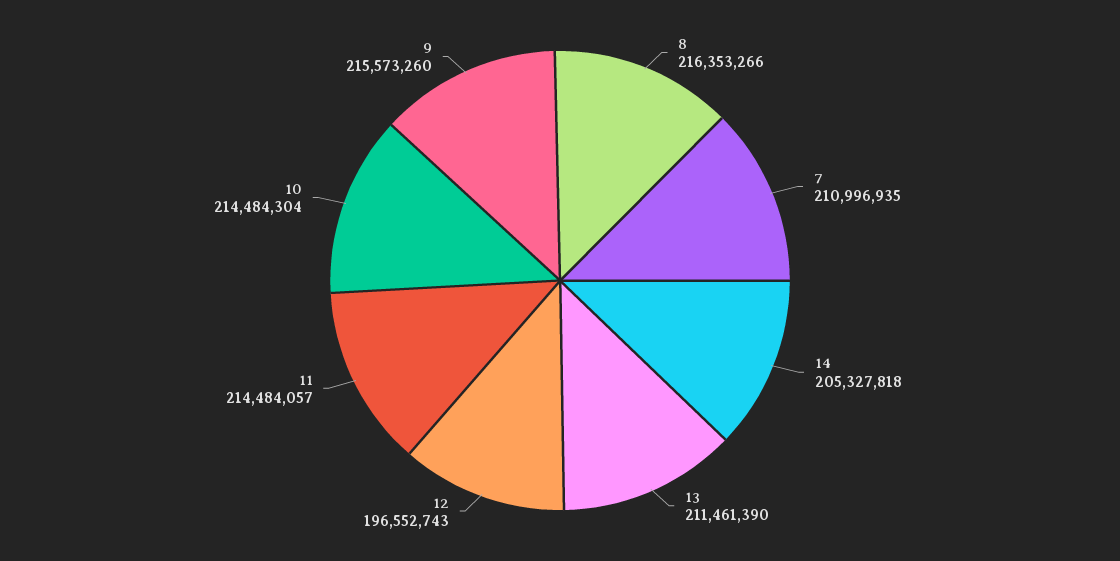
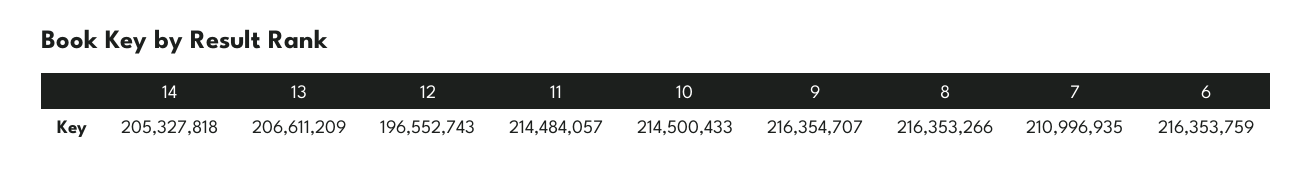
13: 211461390 -> 206611209
10: 214484304 -> 214500433
9: 215573260 -> 216354707
6: none -> 216353759

